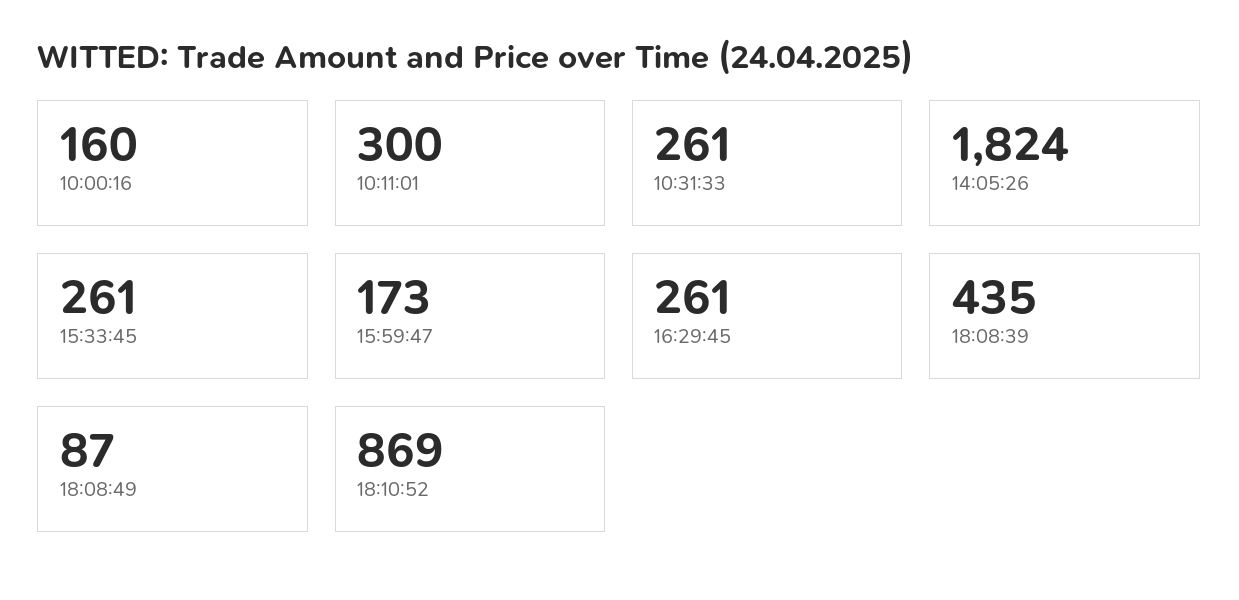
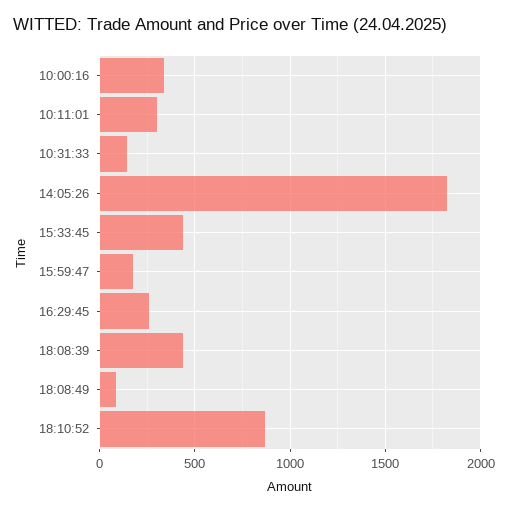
10:00:16: 160 -> 350
10:31:33: 261 -> 150
15:33:45: 261 -> 450

